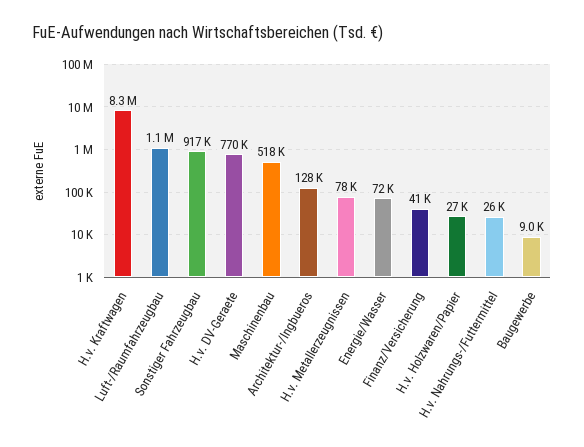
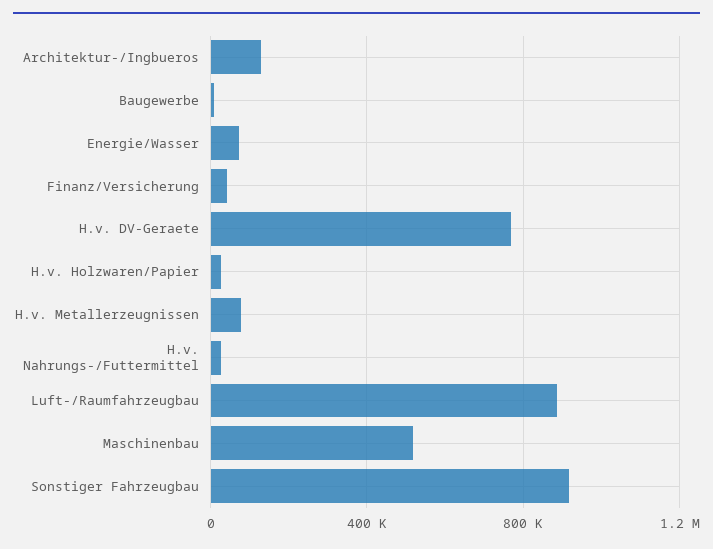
H.v. Kraftwagen: 8300000 -> none
Luft-/Raumfahrzeugbau: 1100000 -> 900000

